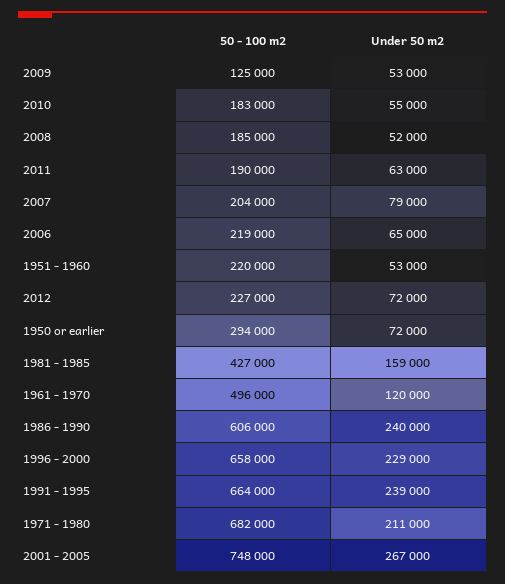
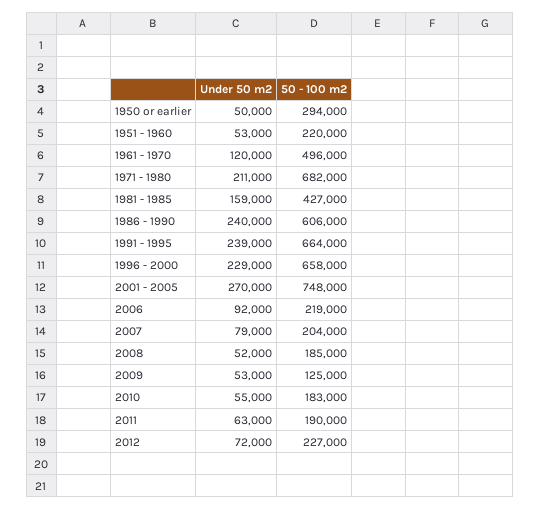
Under 50 m2, 2006: 65000 -> 92000
Under 50 m2, 1950 or earlier: 72000 -> 50000
Under 50 m2, 2001 - 2005: 267000 -> 270000

